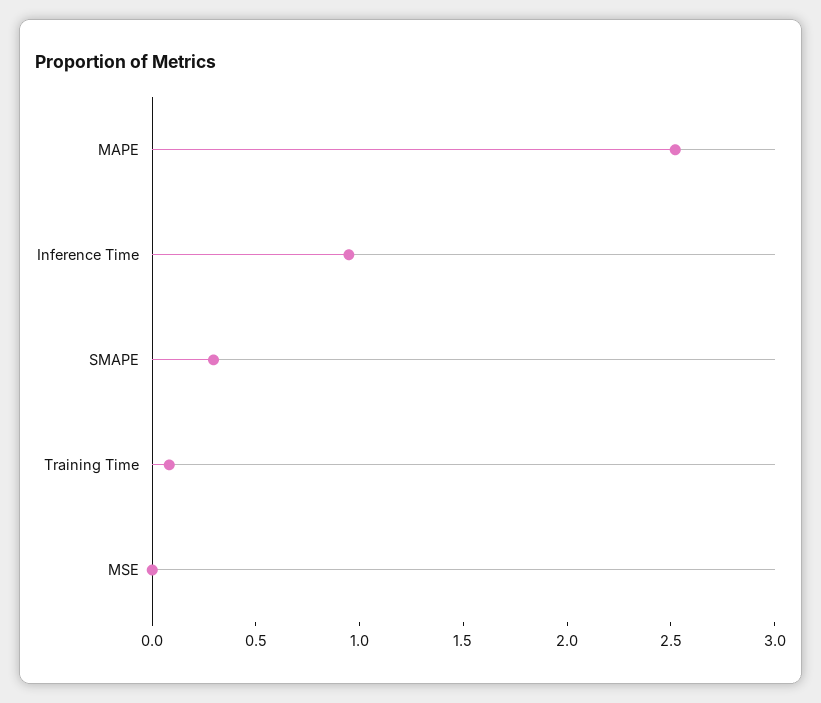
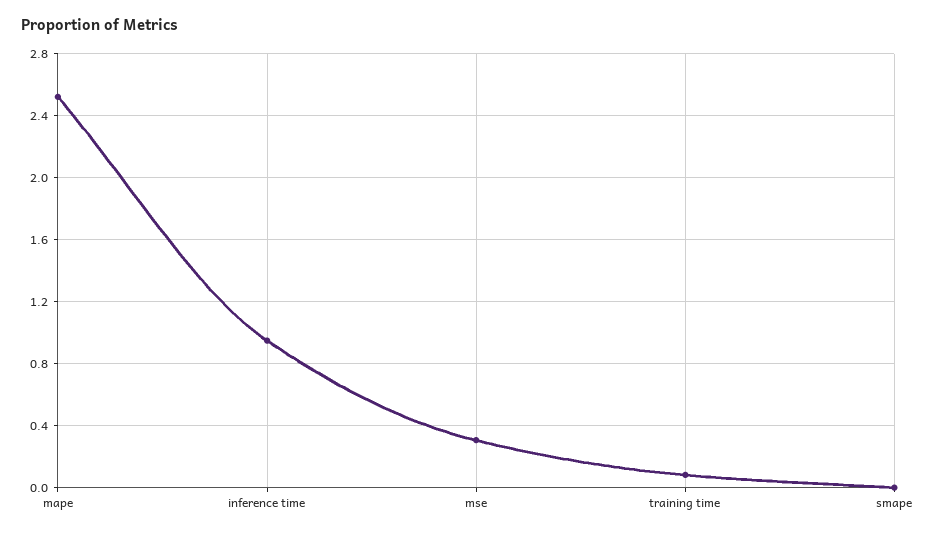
SMAPE: 0.3 -> 0
MSE: 0 -> 0.3

